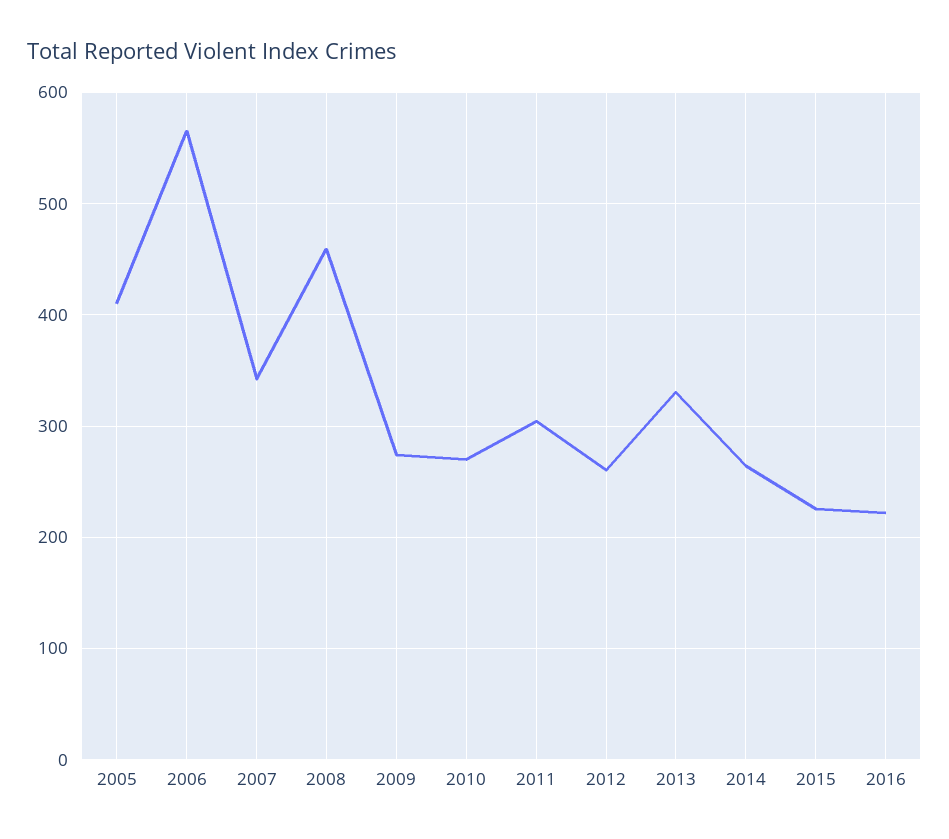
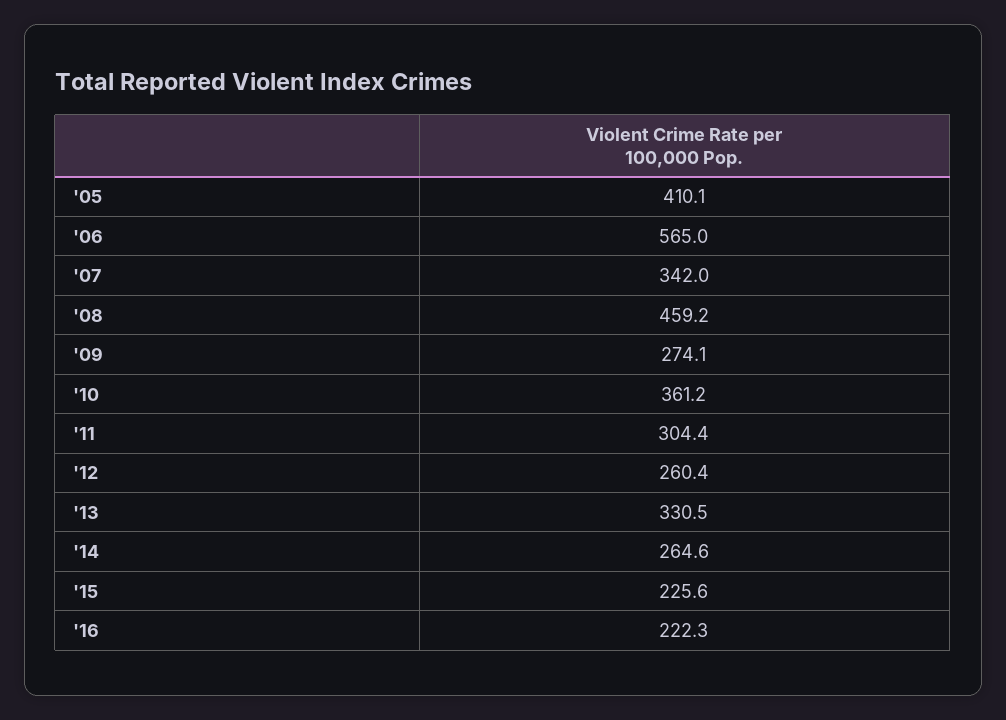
2010: 270 -> 361.2

